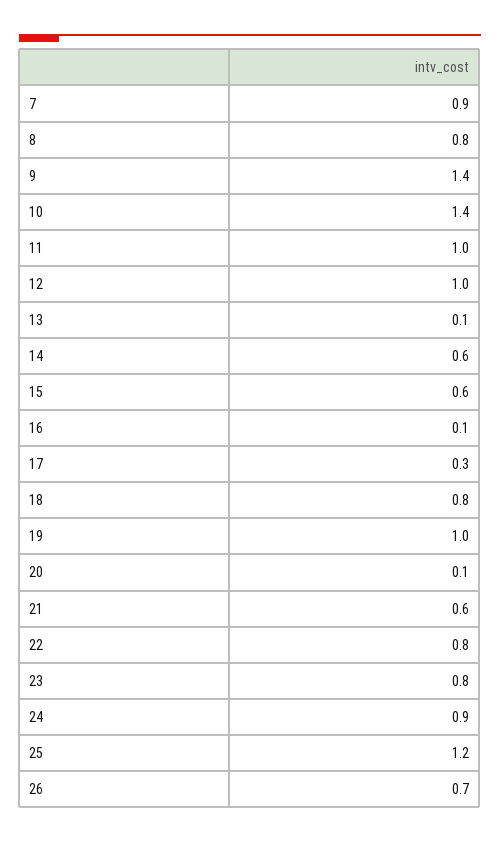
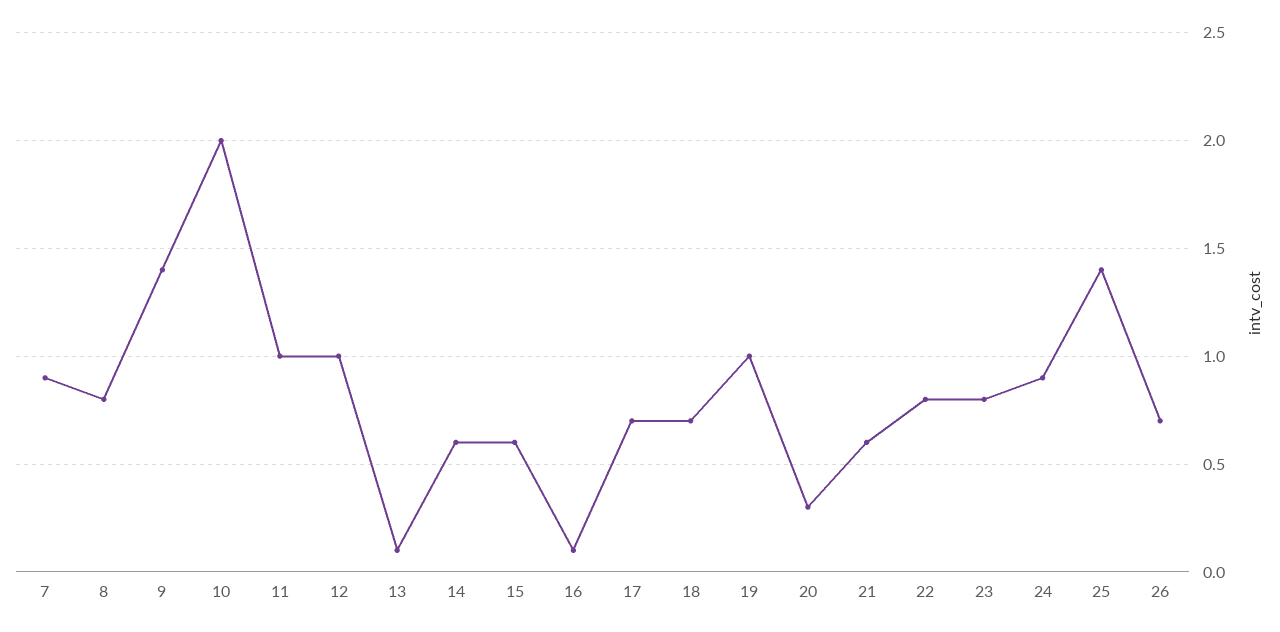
10: 1.4 -> 2
17: 0.3 -> 0.7
18: 0.8 -> 0.7
20: 0.1 -> 0.3
25: 1.2 -> 1.4

